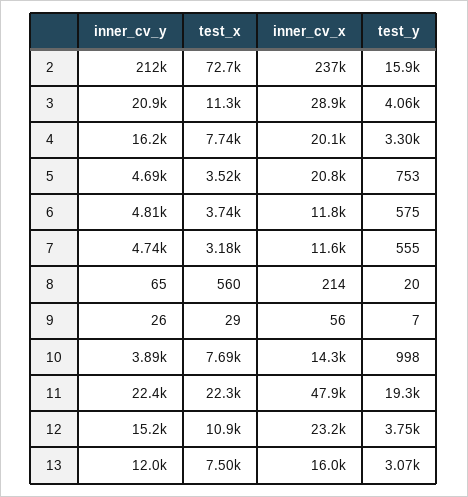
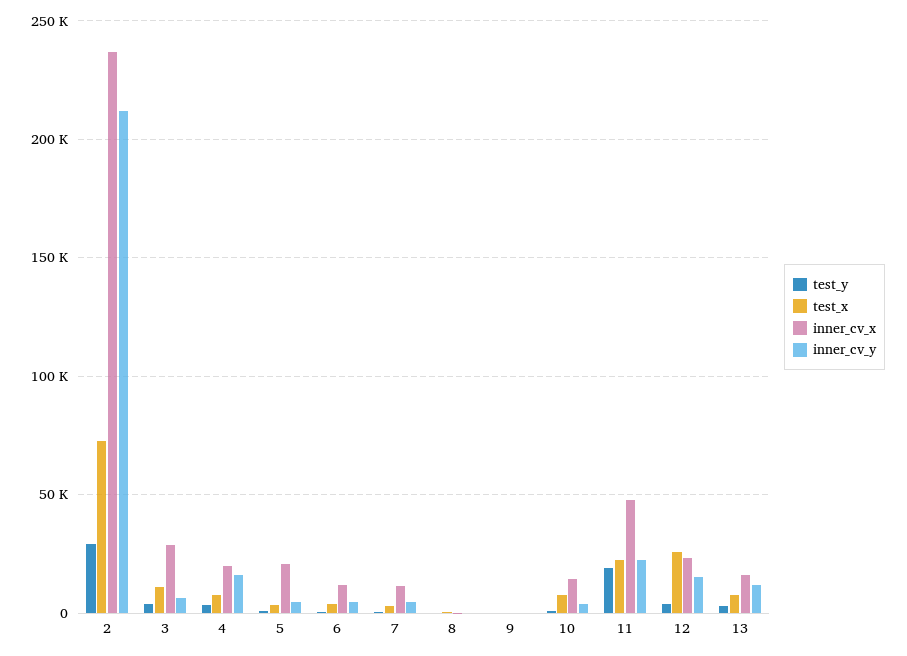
test_y, 2: 15900 -> 30000
inner_cv_y, 3: 20900 -> 5000
test_x, 12: 10900 -> 25000

